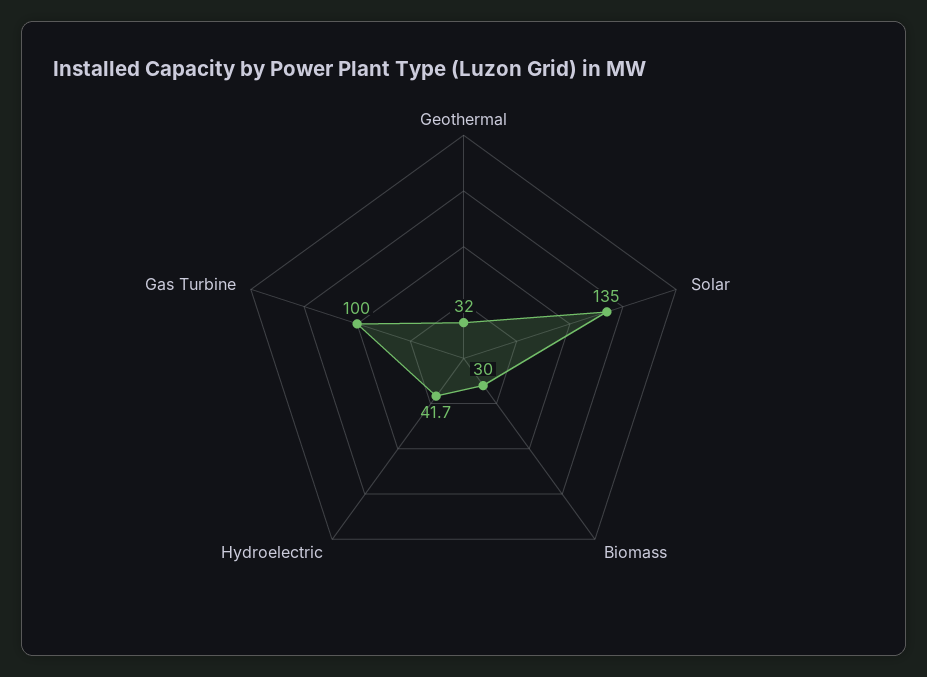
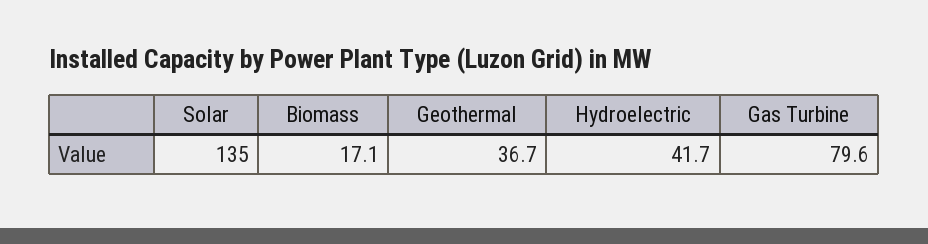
Geothermal: 32 -> 36.7
Biomass: 30 -> 17.1
Gas Turbine: 100 -> 79.6

